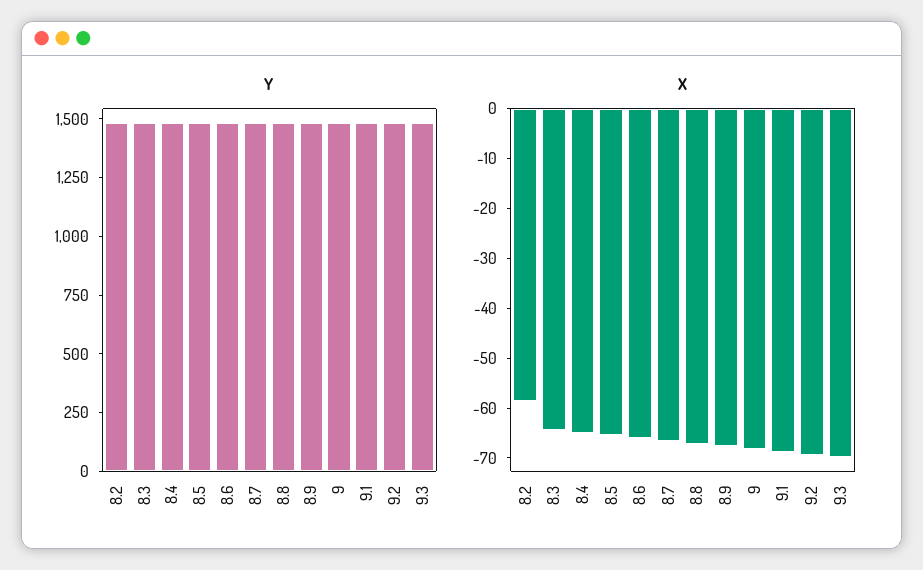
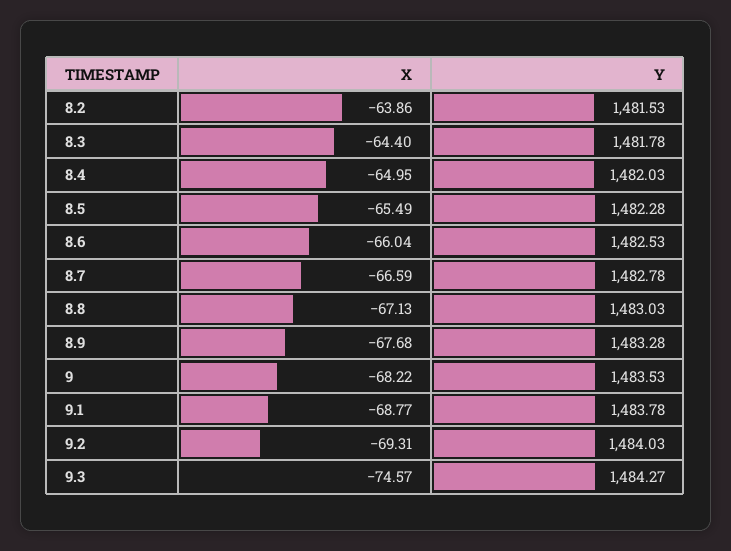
X, 8.2: -58 -> -63.86
X, 9.3: -70 -> -74.57

